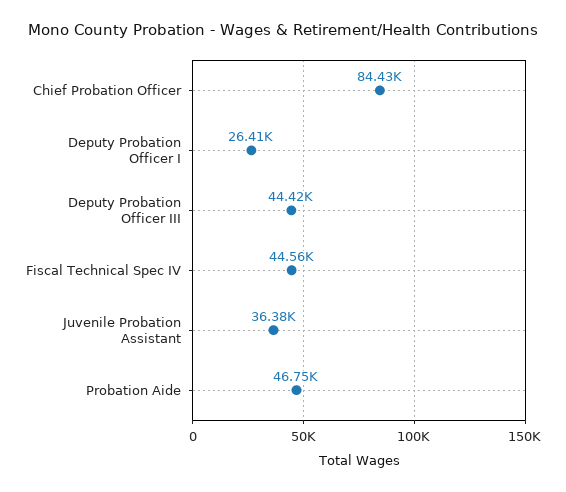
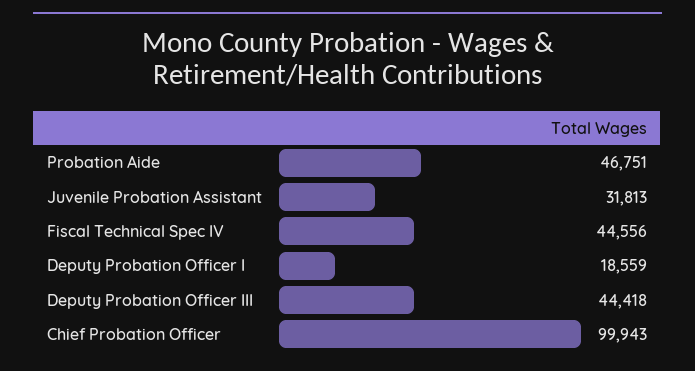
Chief Probation Officer: 84430 -> 99943
Deputy Probation Officer I: 26410 -> 18559
Juvenile Probation Assistant: 36380 -> 31813

